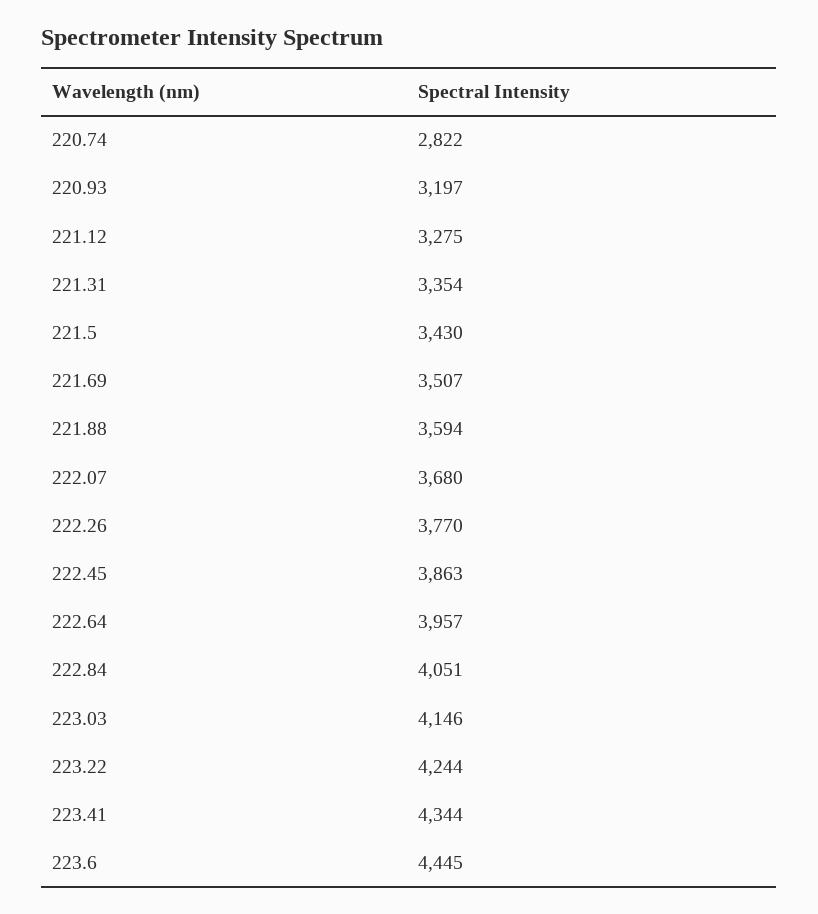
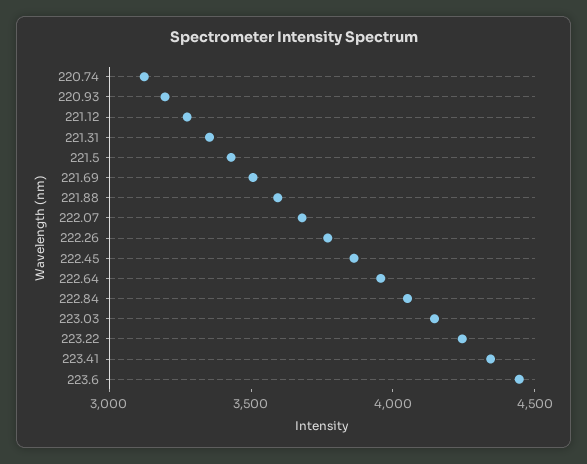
220.74: 2822 -> 3100

